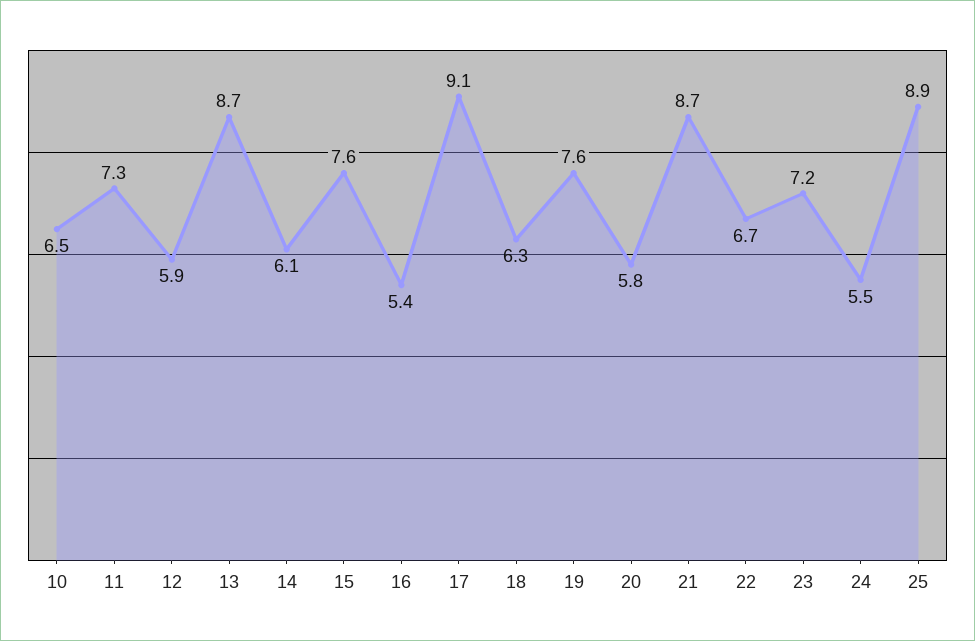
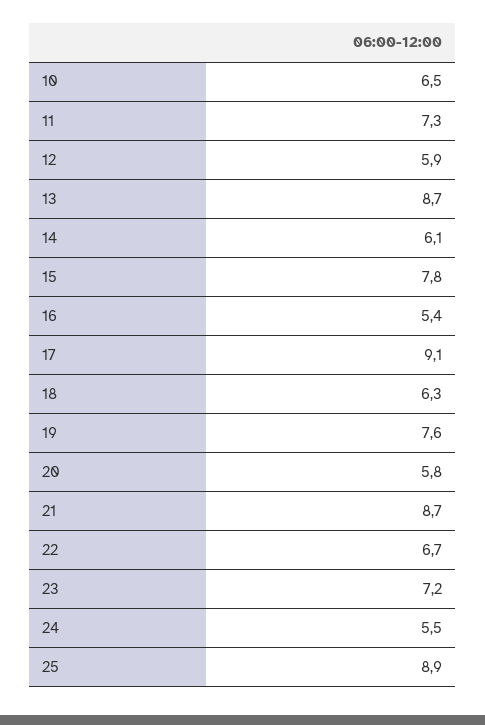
15: 7.6 -> 7.8

